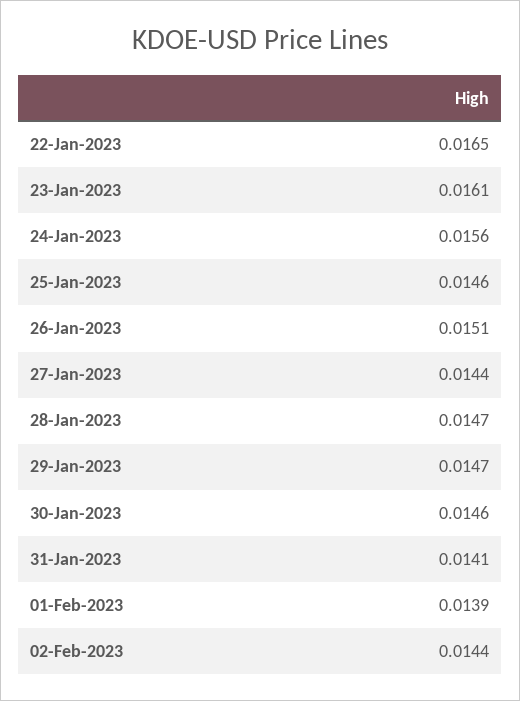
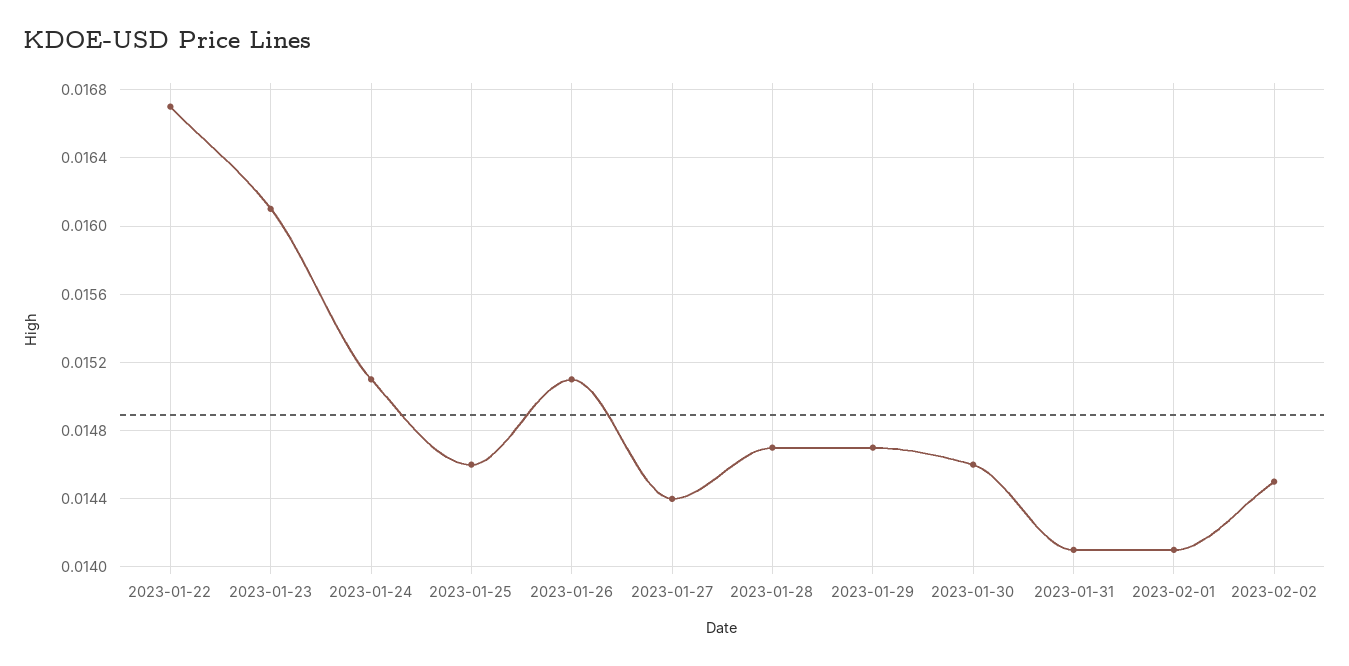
22-Jan-2023: 0.0165 -> 0.0167
24-Jan-2023: 0.0156 -> 0.0151
01-Feb-2023: 0.0139 -> 0.0141
02-Feb-2023: 0.0144 -> 0.0145

